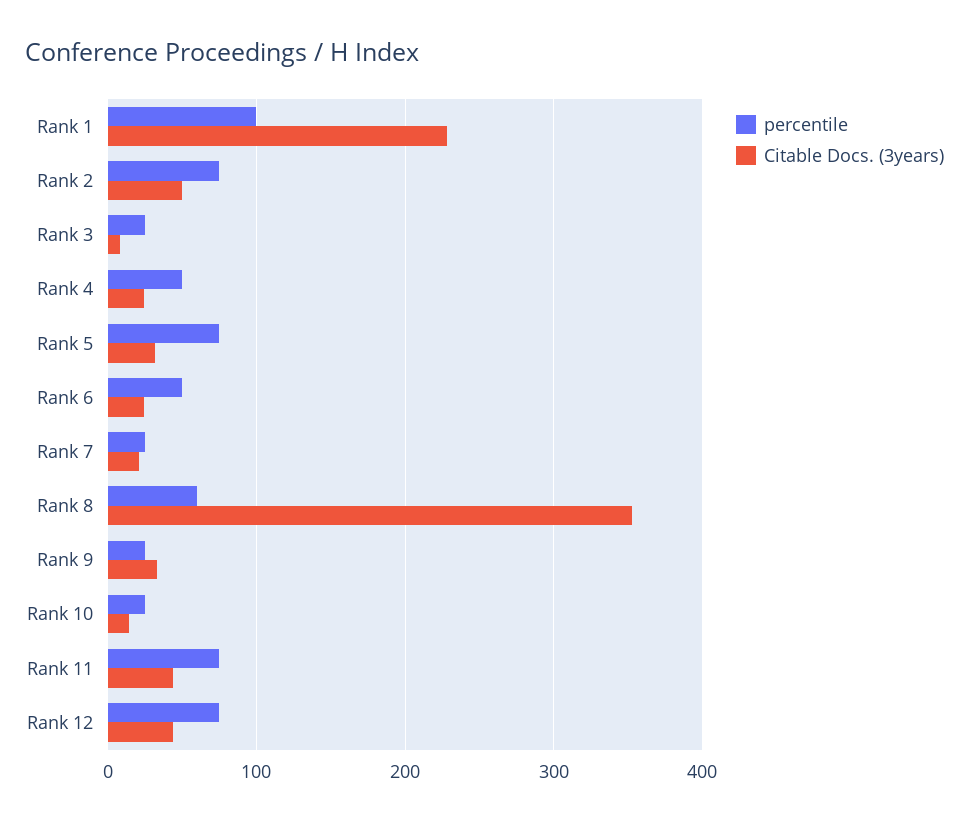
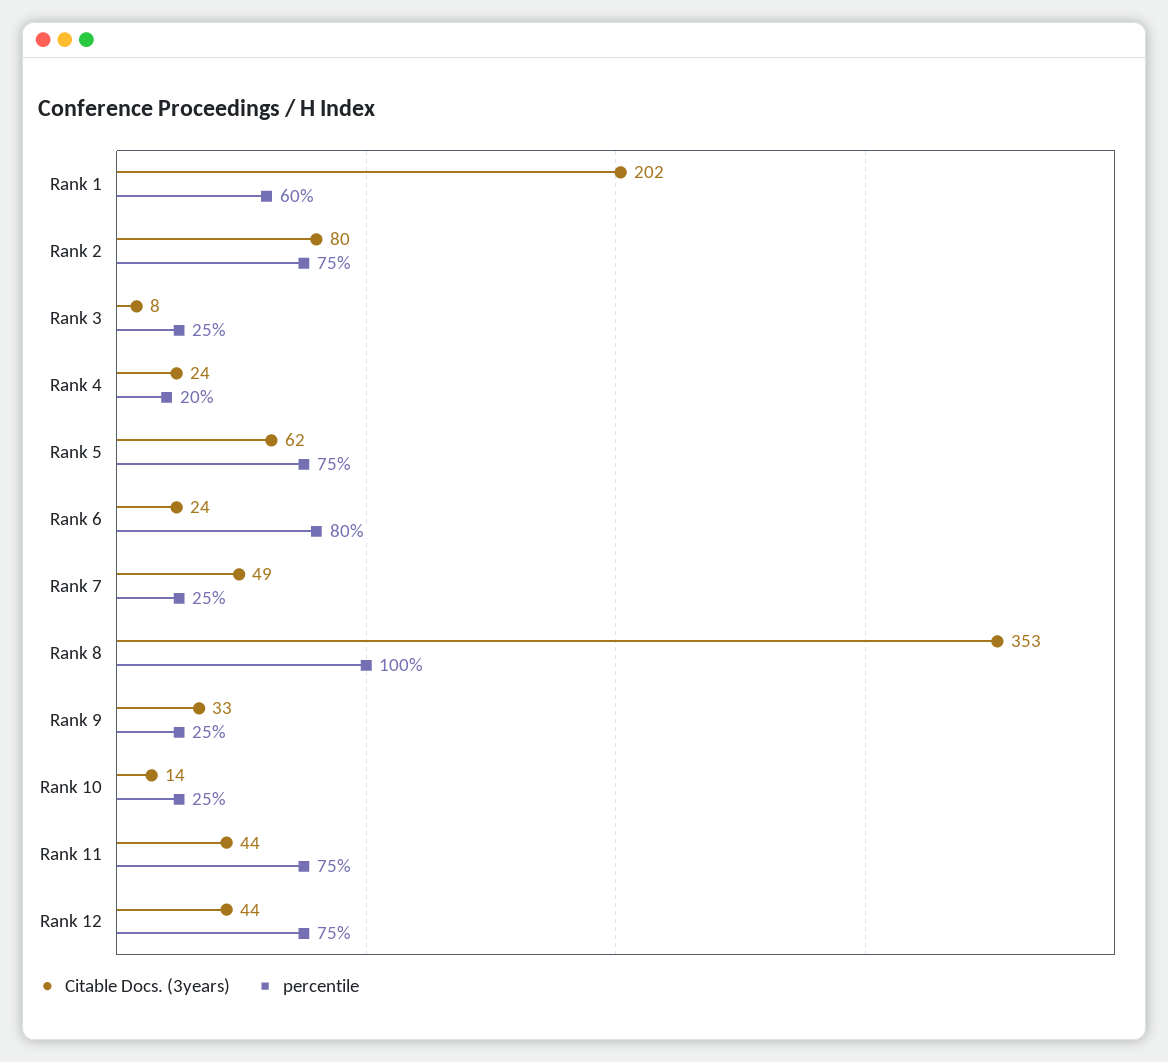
percentile, Rank 1: 100 -> 60
Citable Docs. (3years), Rank 1: 230 -> 202
Citable Docs. (3years), Rank 2: 50 -> 80
percentile, Rank 4: 50 -> 20
Citable Docs. (3years), Rank 5: 30 -> 62
percentile, Rank 6: 50 -> 80
Citable Docs. (3years), Rank 7: 20 -> 49
percentile, Rank 8: 60 -> 100

